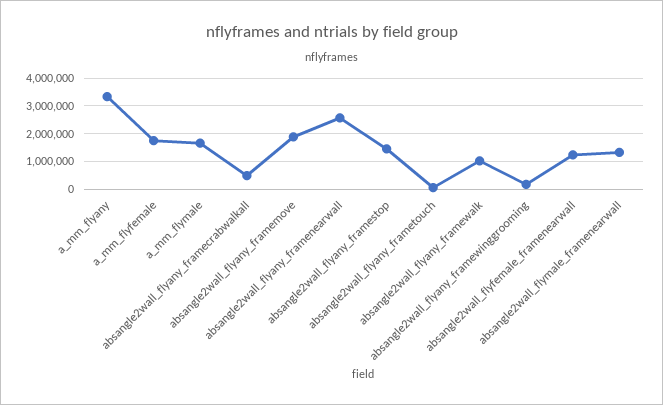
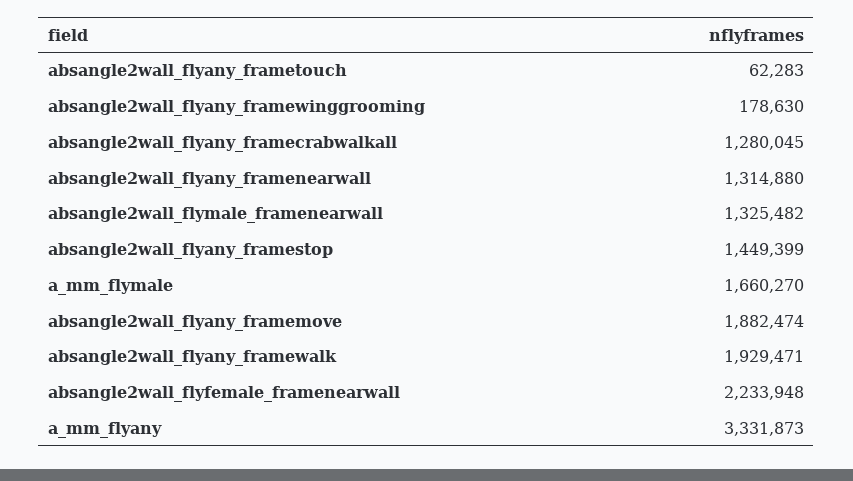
a_mm_flyfemale: 1750000 -> none
absangle2wall_flyany_framecrabwalkall: 500000 -> 1280045
absangle2wall_flyany_framenearwall: 2500000 -> 1314880
absangle2wall_flyany_framewalk: 1000000 -> 1929471
absangle2wall_flyfemale_framenearwall: 1250000 -> 2233948

